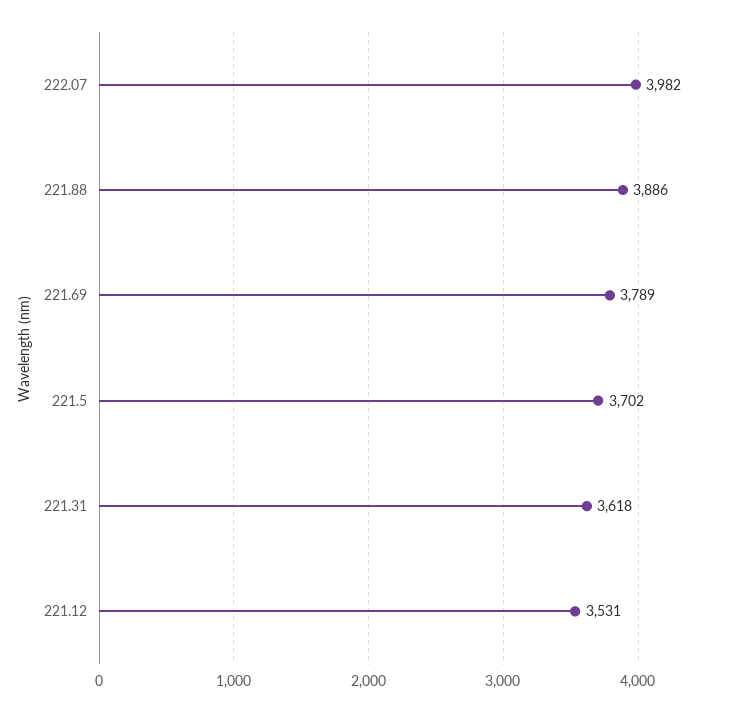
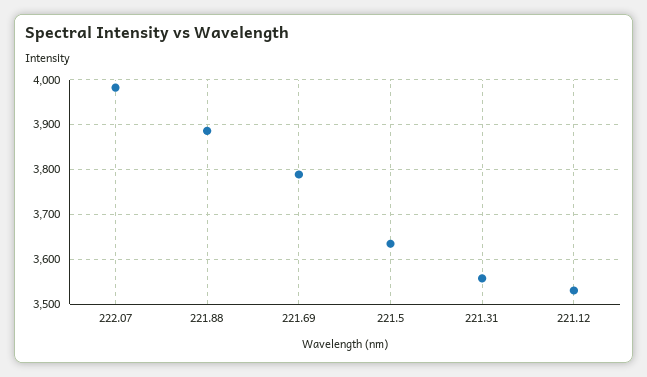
221.5: 3702 -> 3640
221.31: 3618 -> 3560

